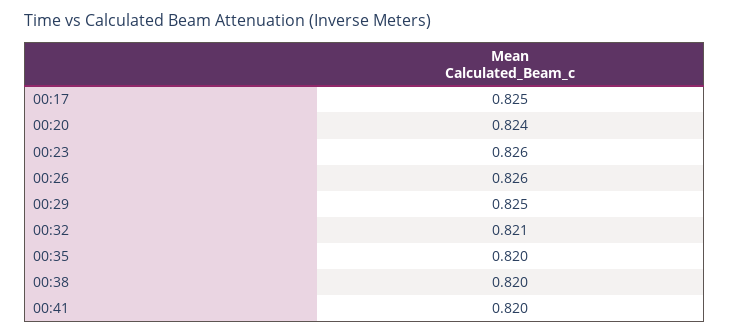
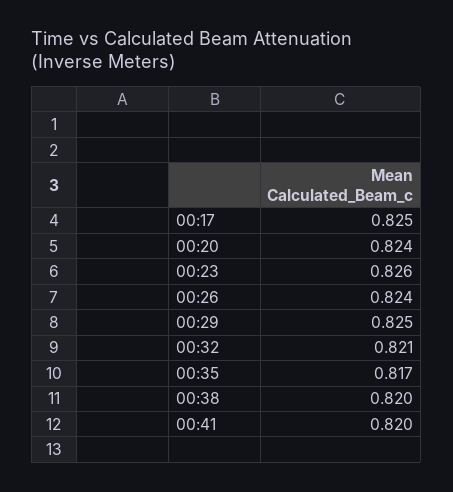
00:26: 0.826 -> 0.824
00:35: 0.82 -> 0.817

